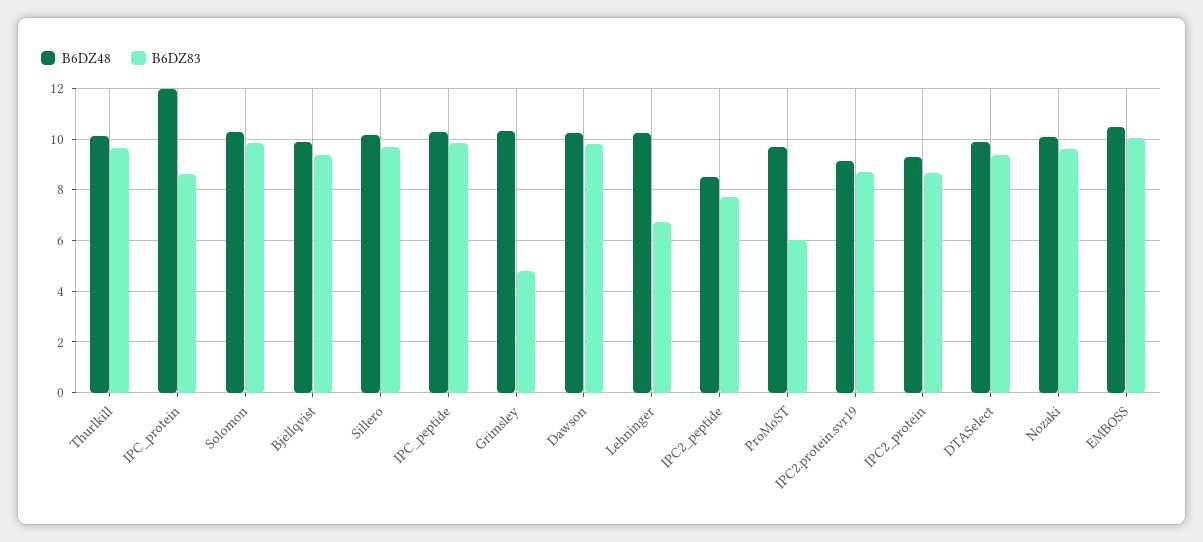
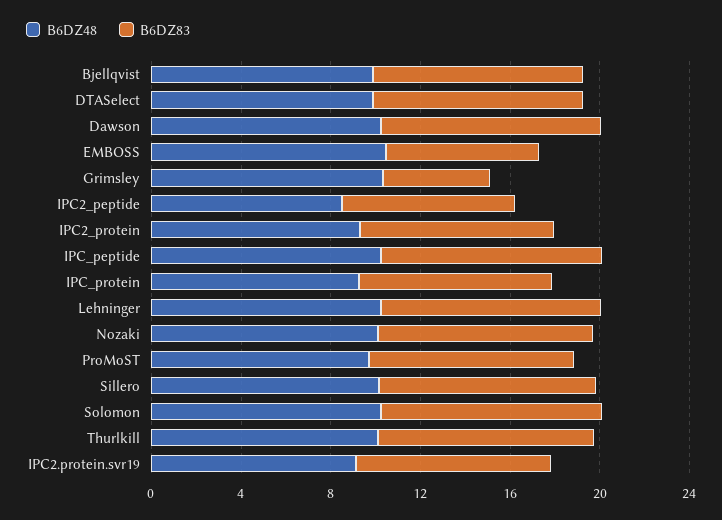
B6DZ48, IPC_protein: 12 -> 9
B6DZ83, Lehninger: 6.75 -> 10
B6DZ83, ProMoST: 6 -> 9
B6DZ83, EMBOSS: 10 -> 7

